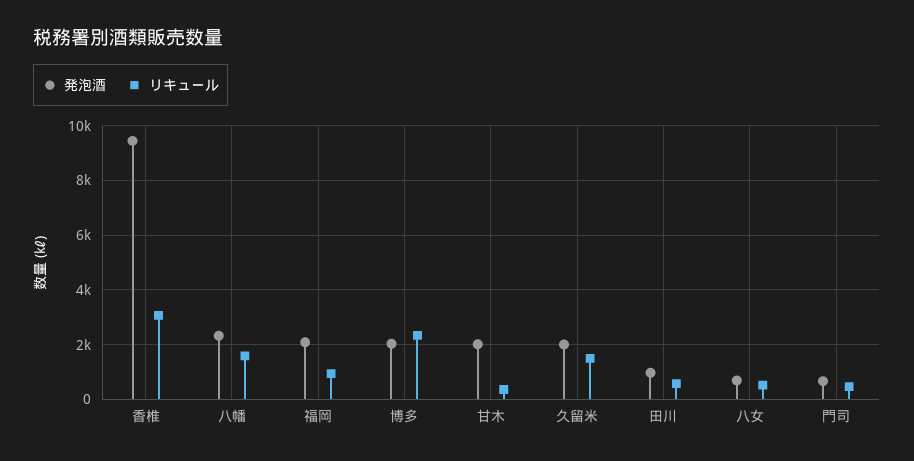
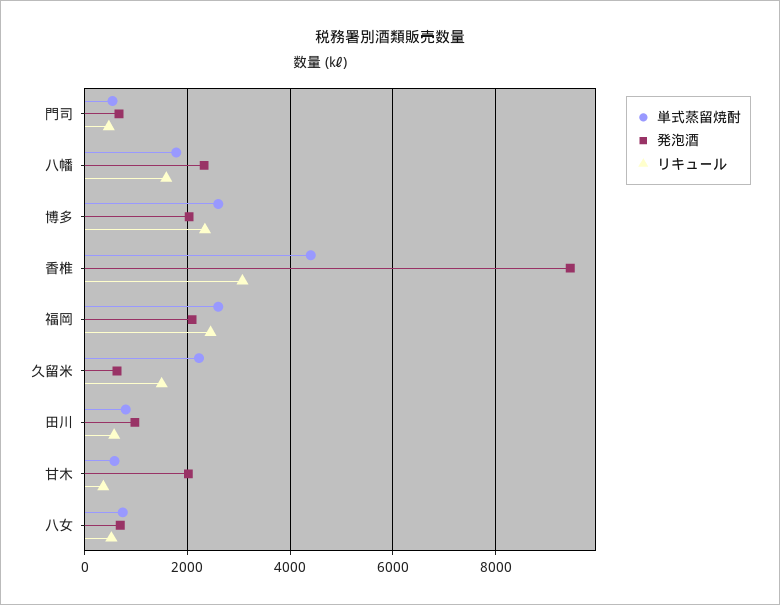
リキュール, 福岡: 1000 -> 2400
発泡酒, 久留米: 2000 -> 600
単式蒸留焼酎, 門司: none -> 600
単式蒸留焼酎, 八幡: none -> 1800
単式蒸留焼酎, 博多: none -> 2600
単式蒸留焼酎, 香椎: none -> 4400
単式蒸留焼酎, 福岡: none -> 2600
単式蒸留焼酎, 久留米: none -> 2200
単式蒸留焼酎, 田川: none -> 800
単式蒸留焼酎, 甘木: none -> 600
単式蒸留焼酎, 八女: none -> 800

